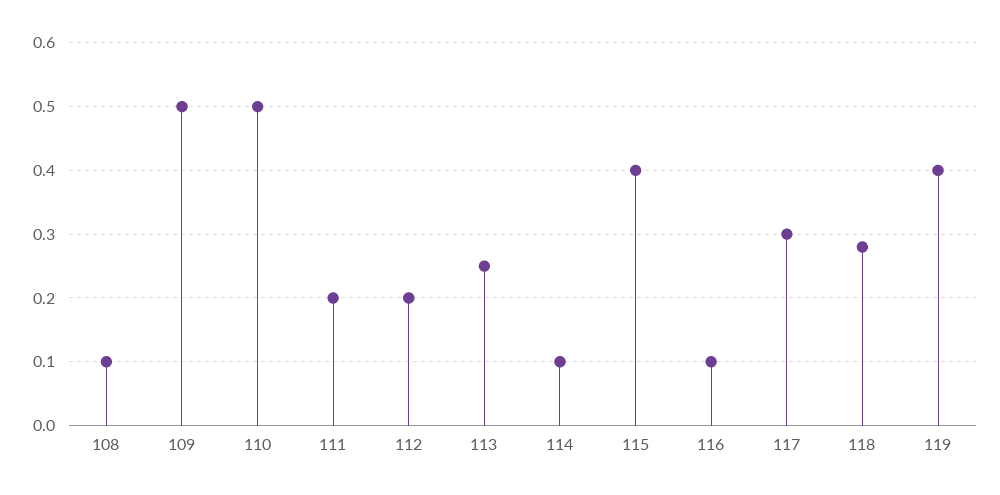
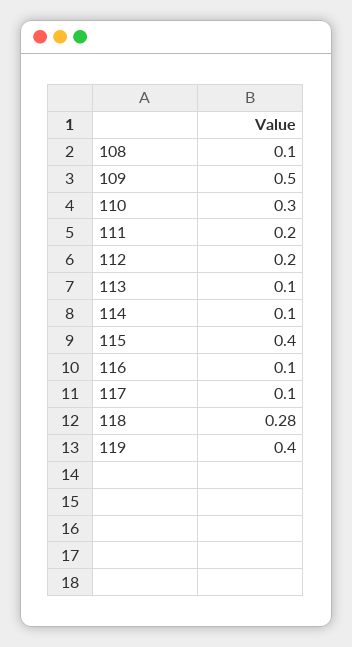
110: 0.5 -> 0.3
113: 0.25 -> 0.1
117: 0.3 -> 0.1

